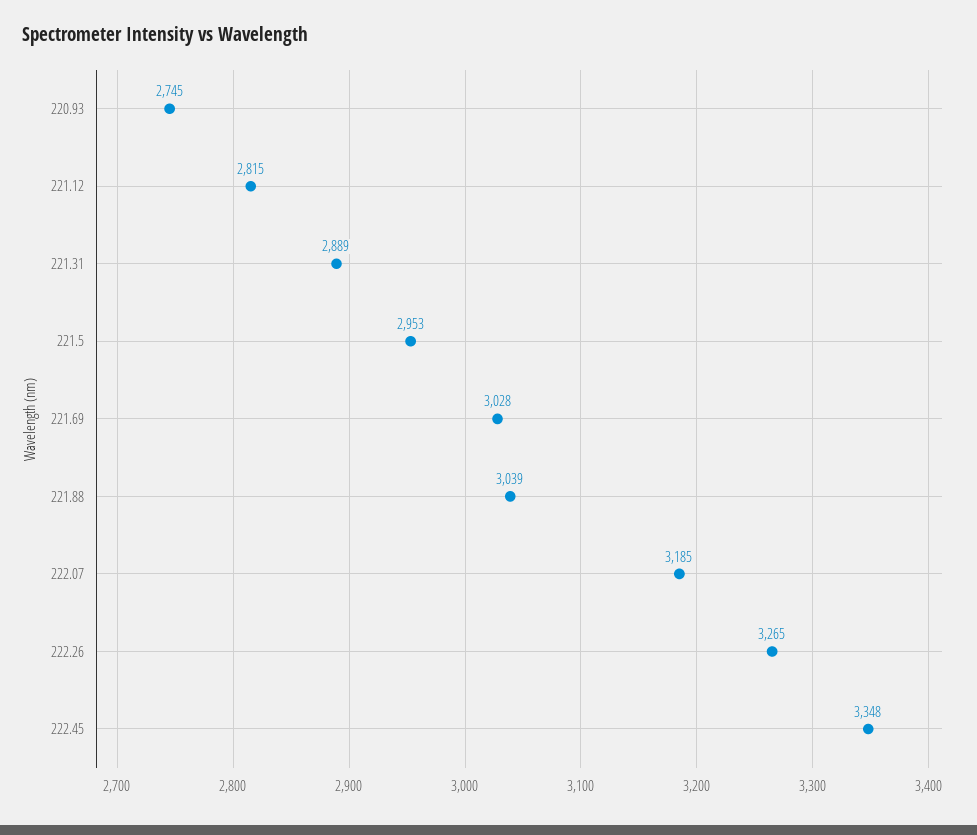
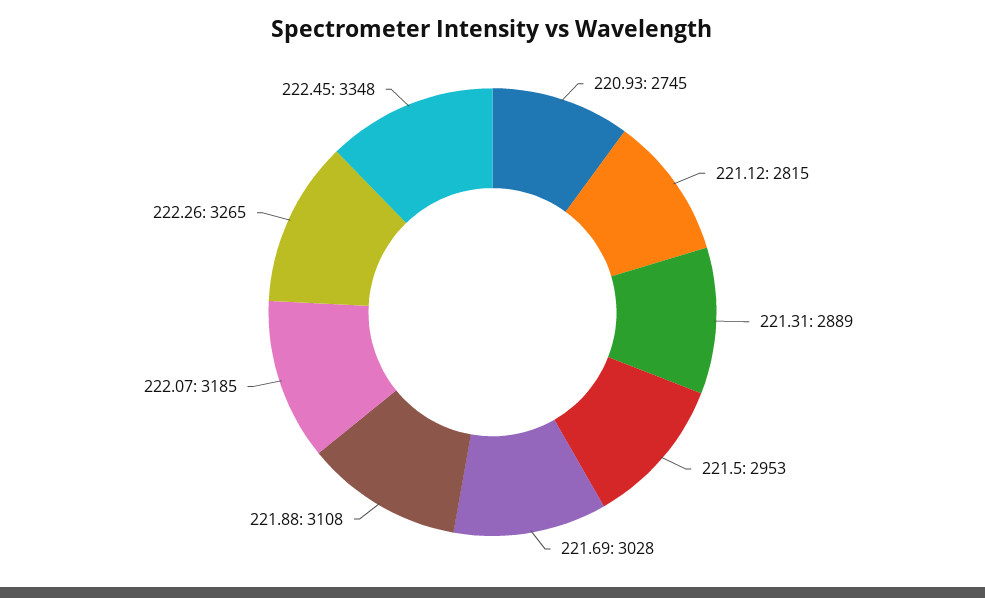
221.88: 3039 -> 3108

